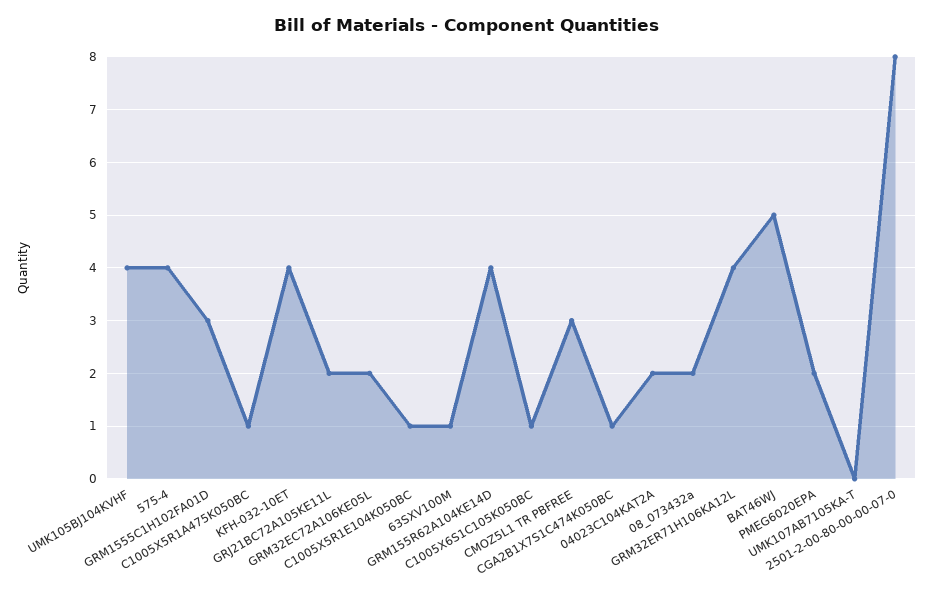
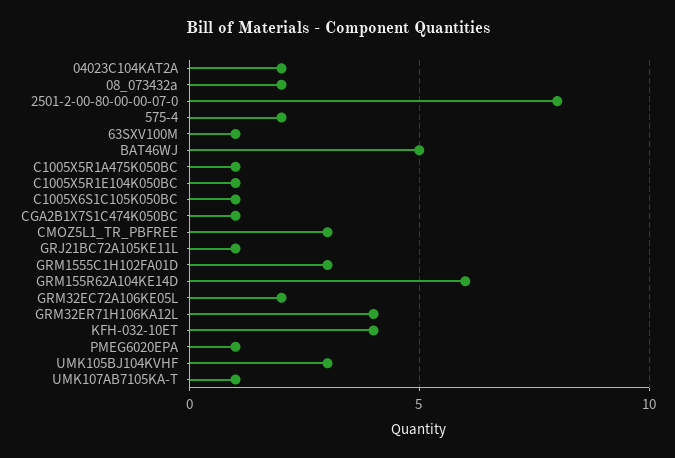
UMK105BJ104KVHF: 4 -> 3
575-4: 4 -> 2
GRJ21BC72A105KE11L: 2 -> 1
GRM155R62A104KE14D: 4 -> 6
PMEG6020EPA: 2 -> 1
UMK107AB7105KA-T: 0 -> 1

